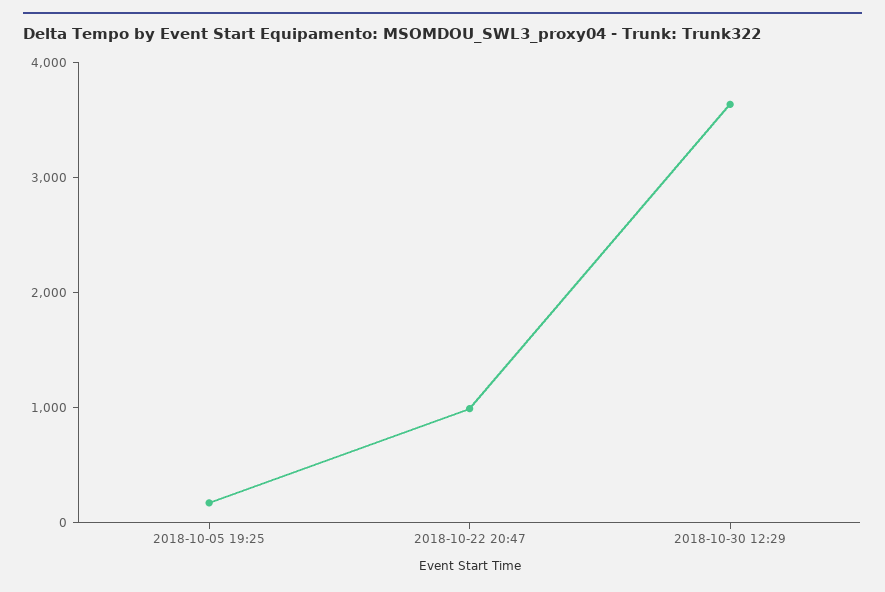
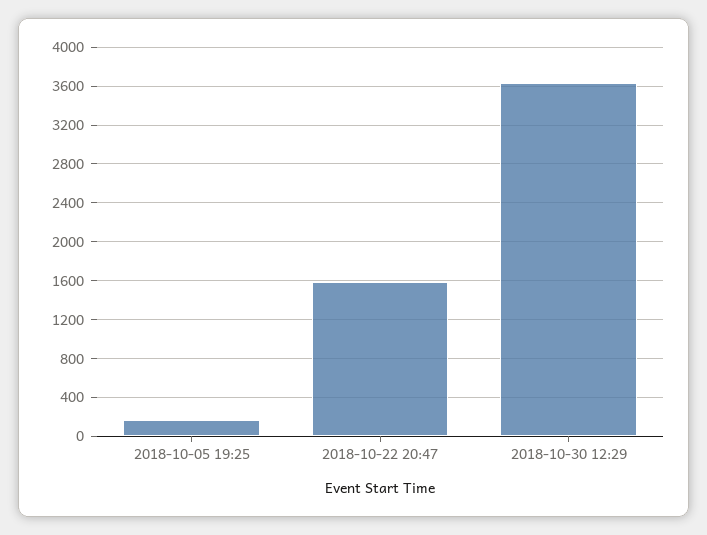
2018-10-22 20:47: 1000 -> 1600

